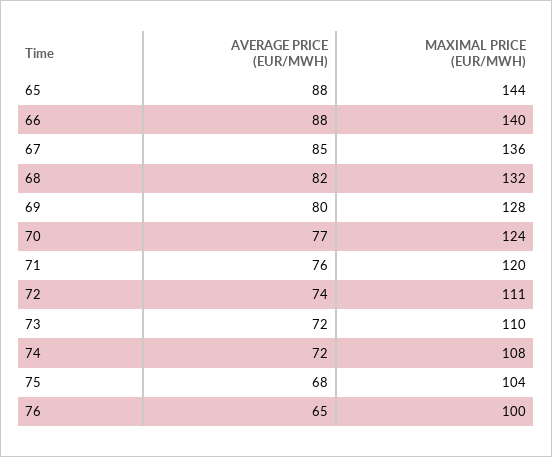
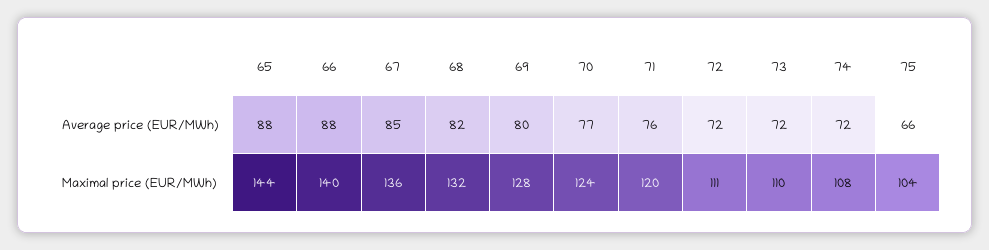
AVERAGE PRICE (EUR/MWH), 72: 74 -> 72
AVERAGE PRICE (EUR/MWH), 75: 68 -> 66
AVERAGE PRICE (EUR/MWH), 76: 65 -> none
MAXIMAL PRICE (EUR/MWH), 76: 100 -> none

